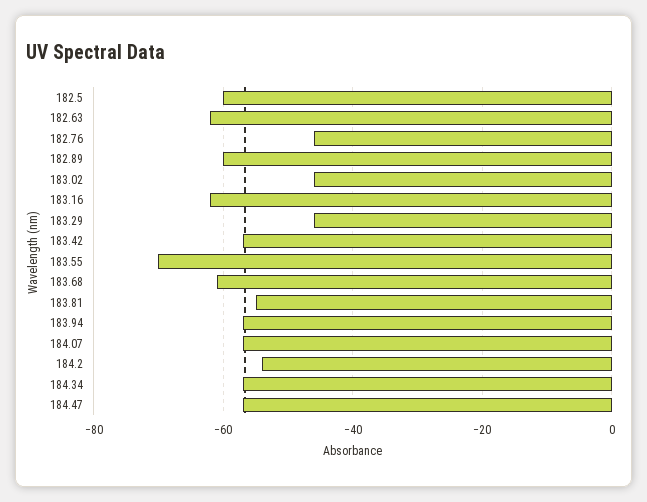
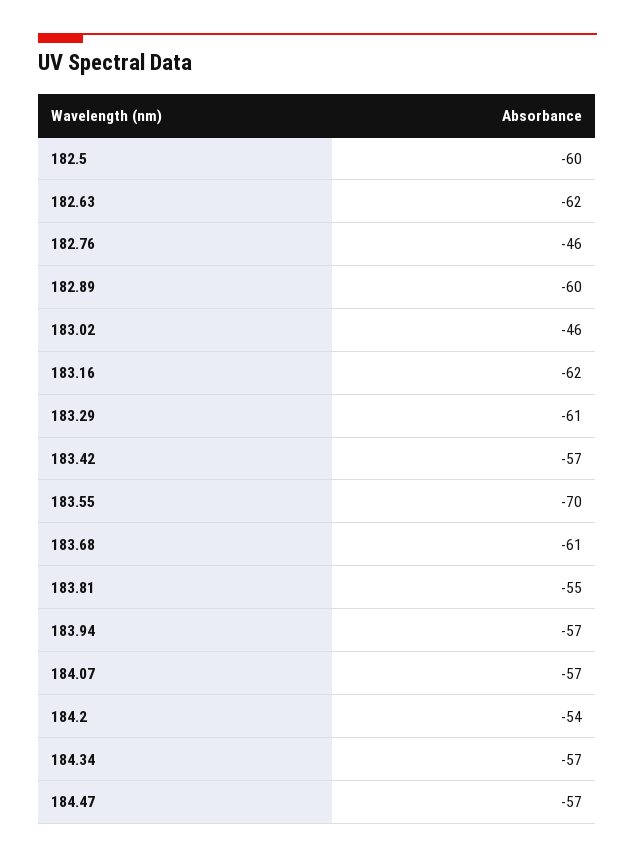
183.29: -45 -> -61

